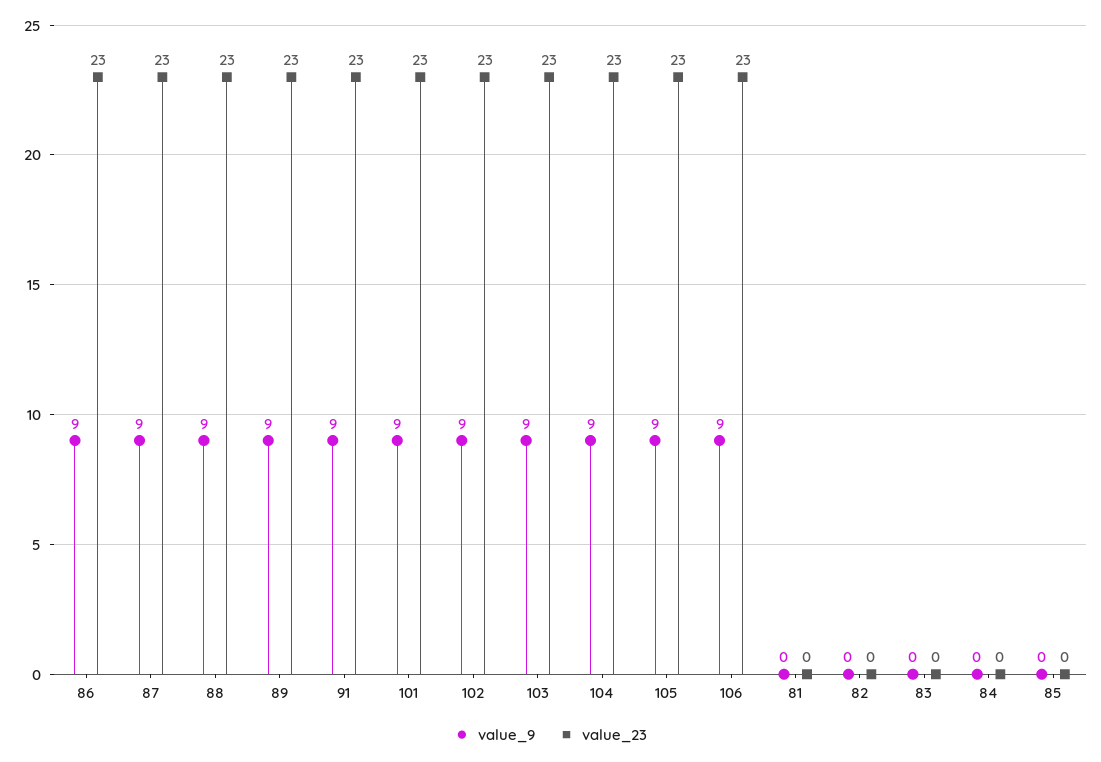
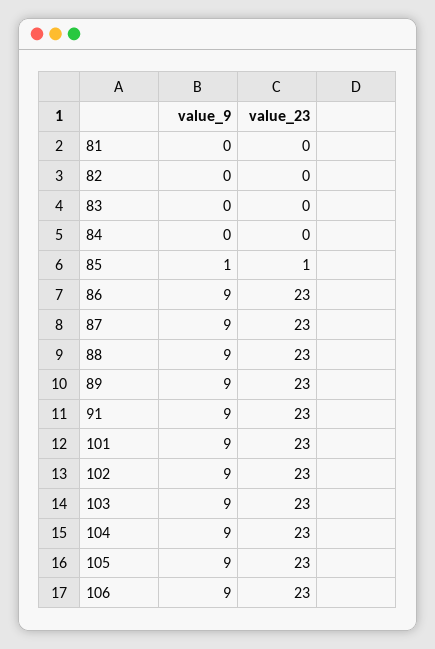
value_9, 85: 0 -> 1
value_23, 85: 0 -> 1

